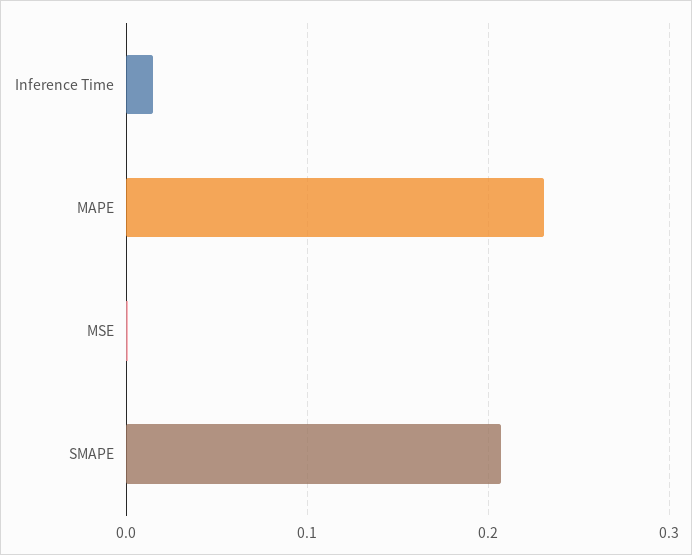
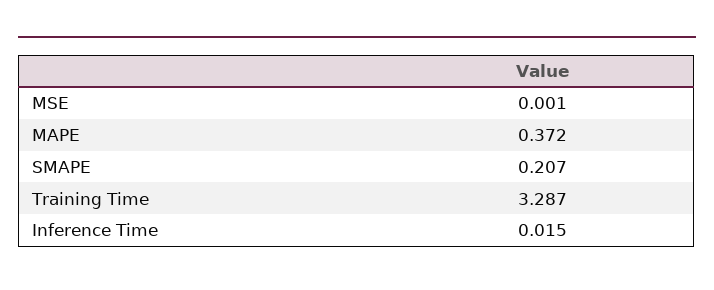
MAPE: 0.23 -> 0.372
Training Time: none -> 3.287

